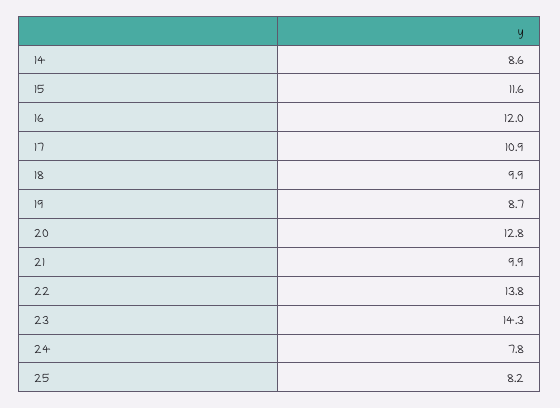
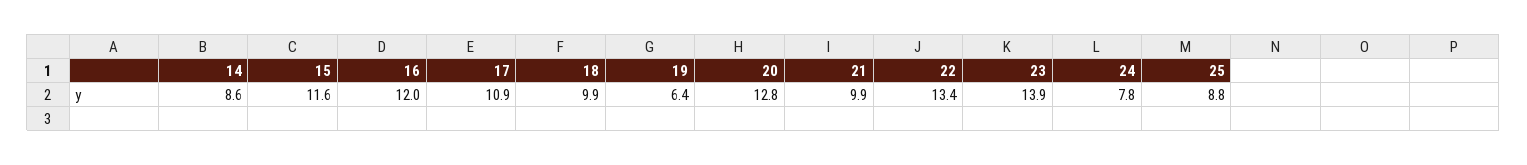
19: 8.7 -> 6.4
22: 13.8 -> 13.4
23: 14.3 -> 13.9
25: 8.2 -> 8.8

